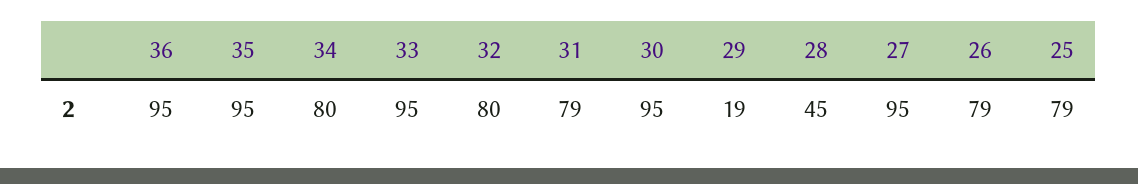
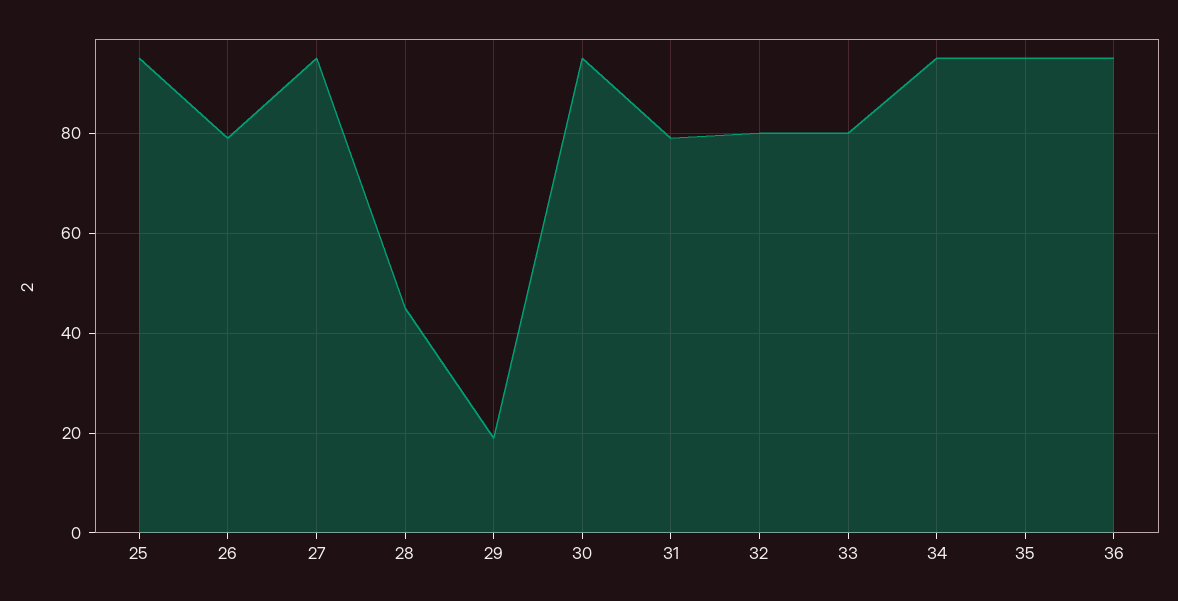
34: 80 -> 95
33: 95 -> 80
25: 79 -> 95

